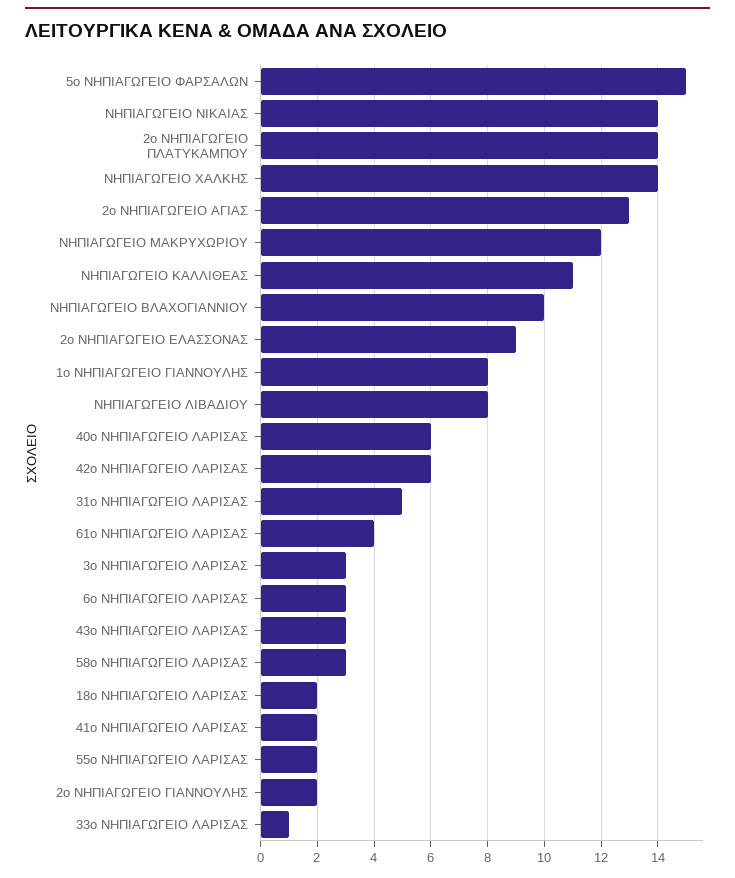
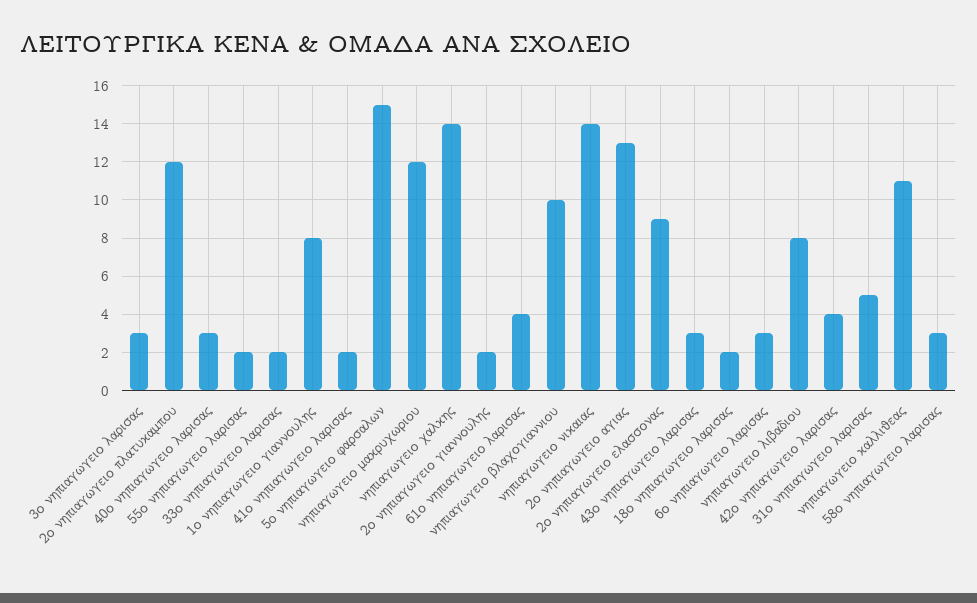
2ο ΝΗΠΙΑΓΩΓΕΙΟ ΠΛΑΤΥΚΑΜΠΟΥ: 14 -> 12
40ο ΝΗΠΙΑΓΩΓΕΙΟ ΛΑΡΙΣΑΣ: 6 -> 3
42ο ΝΗΠΙΑΓΩΓΕΙΟ ΛΑΡΙΣΑΣ: 6 -> 4
33ο ΝΗΠΙΑΓΩΓΕΙΟ ΛΑΡΙΣΑΣ: 1 -> 2

